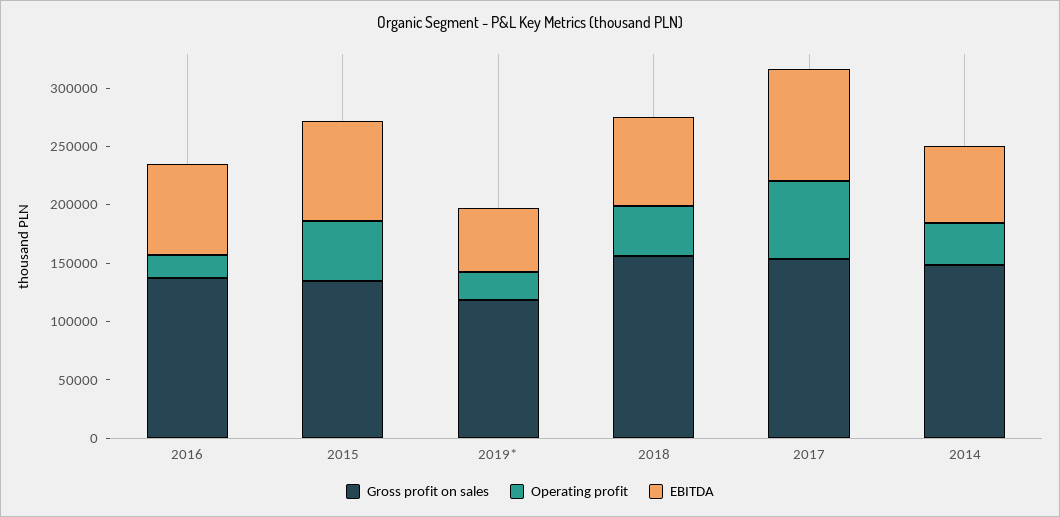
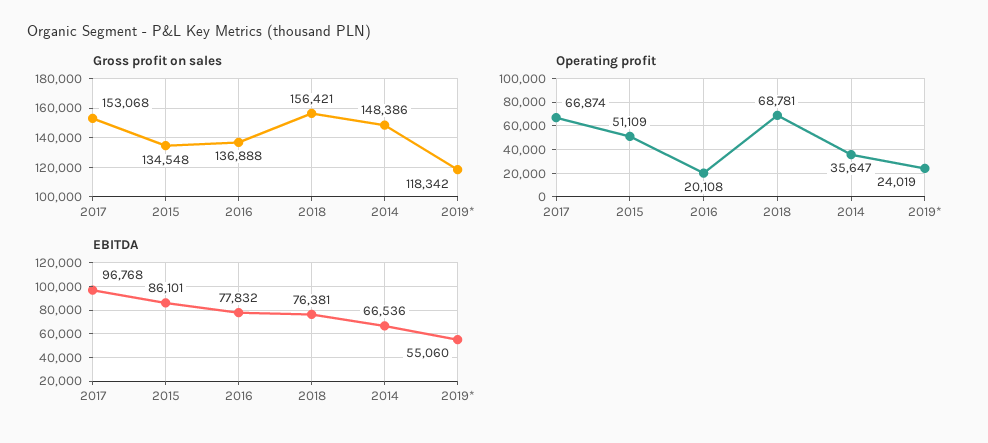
Operating profit, 2018: 40000 -> 68781

